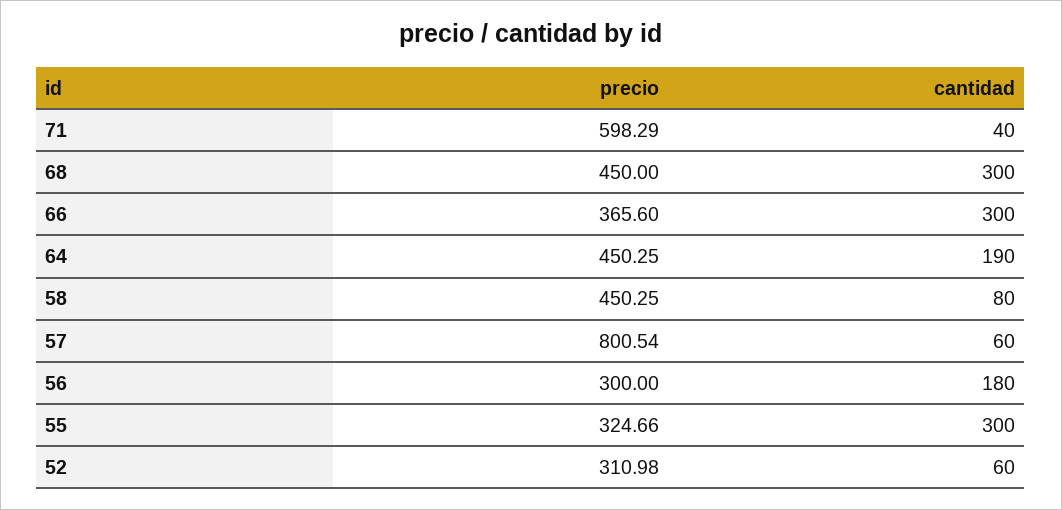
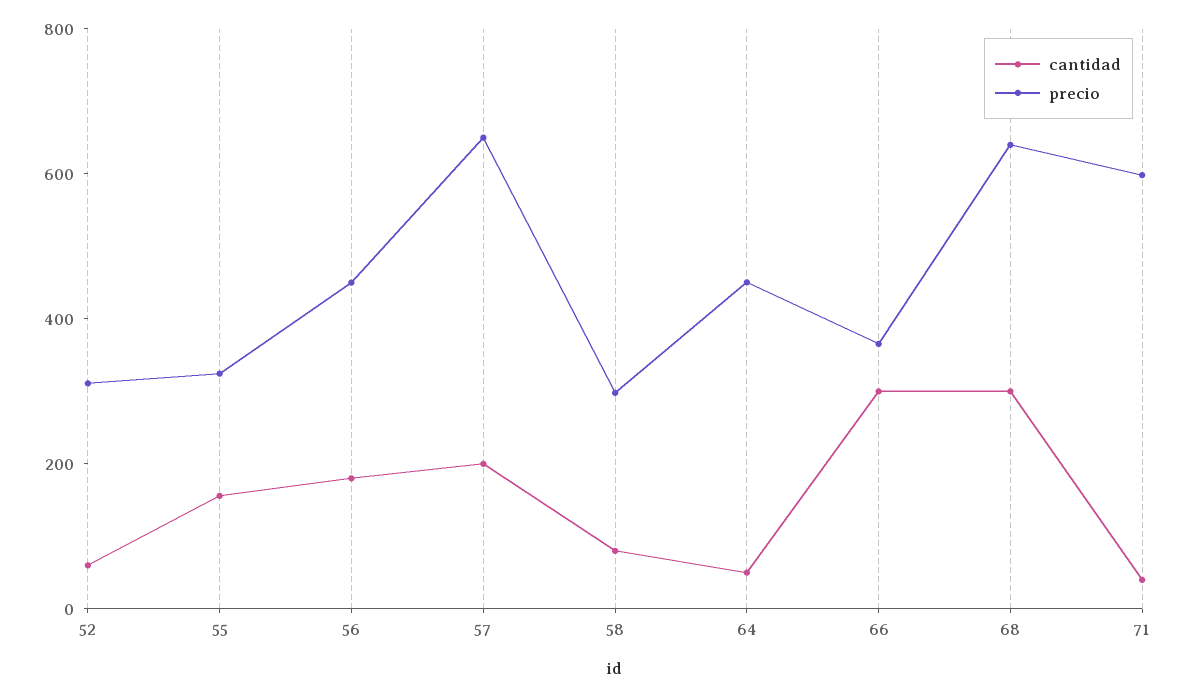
precio, 68: 450 -> 650
cantidad, 64: 190 -> 50
precio, 58: 450.25 -> 300
precio, 57: 800.54 -> 650
cantidad, 57: 60 -> 200
precio, 56: 300 -> 450
cantidad, 55: 300 -> 150

